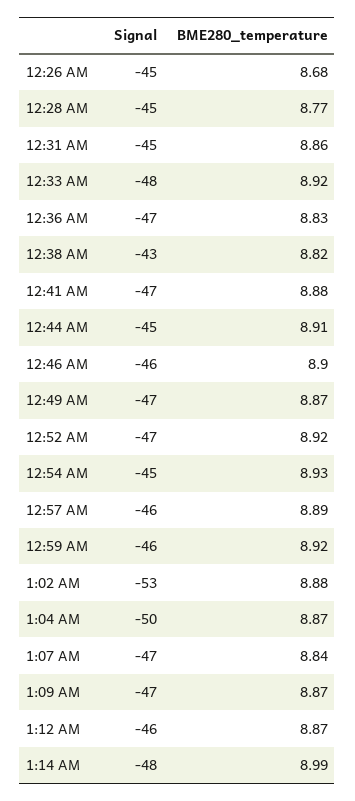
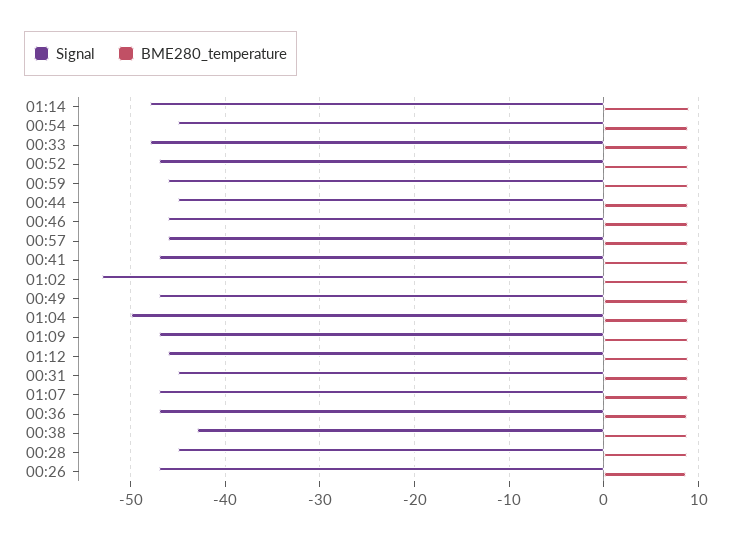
Signal, 12:26 AM: -45 -> -47

